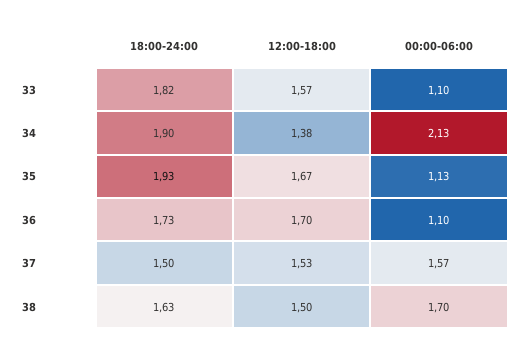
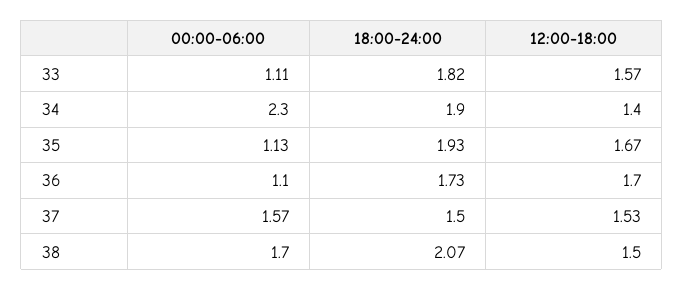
00:00-06:00, 33: 1.1 -> 1.11
12:00-18:00, 34: 1.38 -> 1.4
00:00-06:00, 34: 2.13 -> 2.3
18:00-24:00, 38: 1.63 -> 2.07

